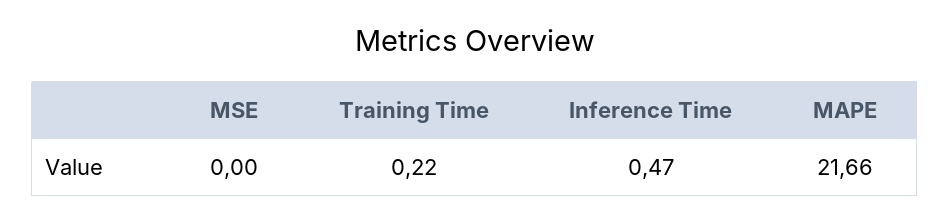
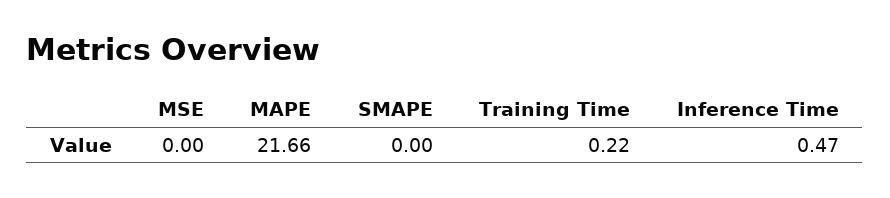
SMAPE: none -> 0

